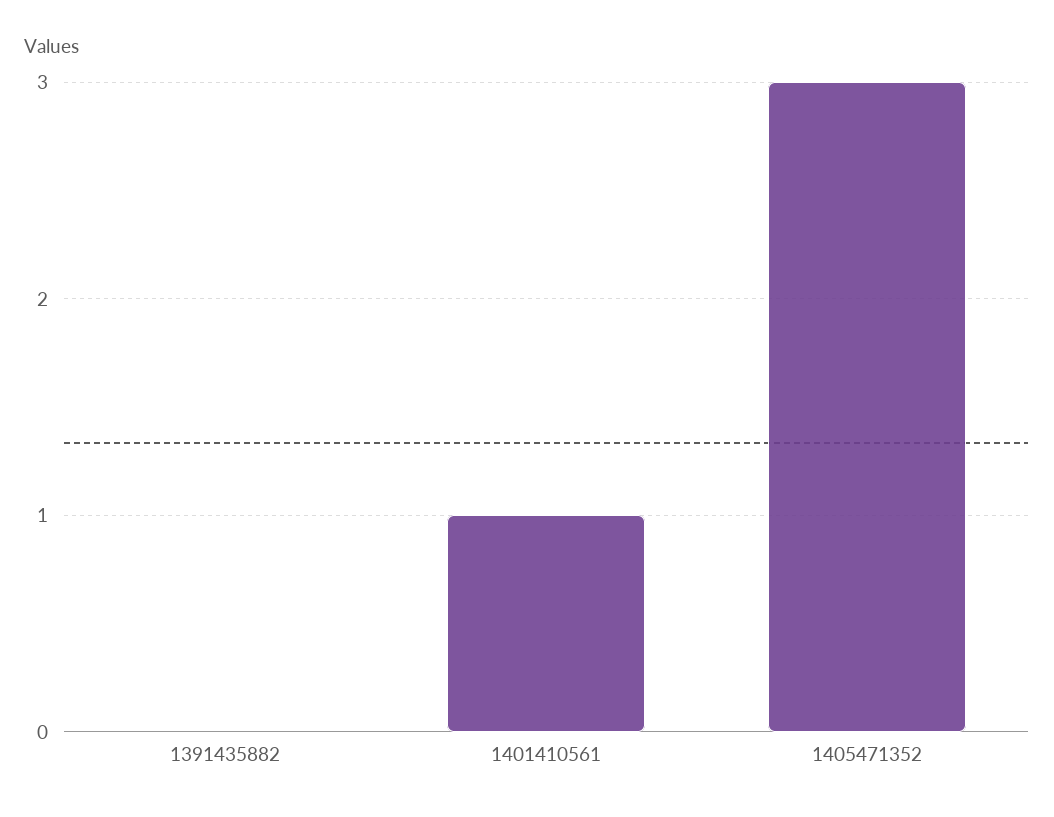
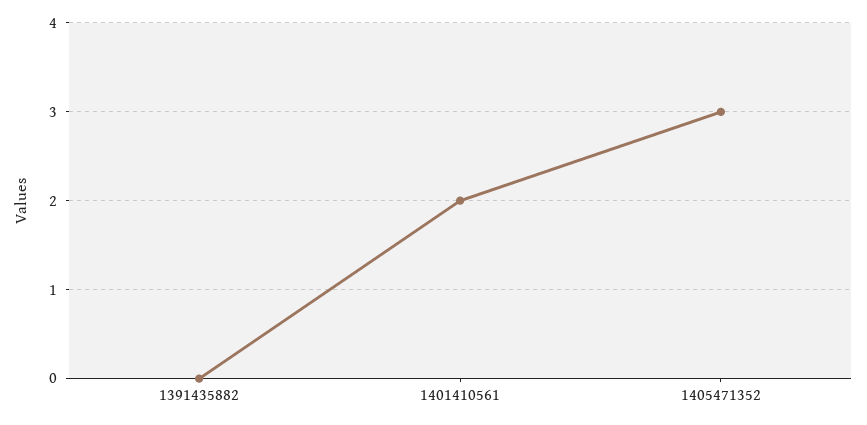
1401410561: 1 -> 2

